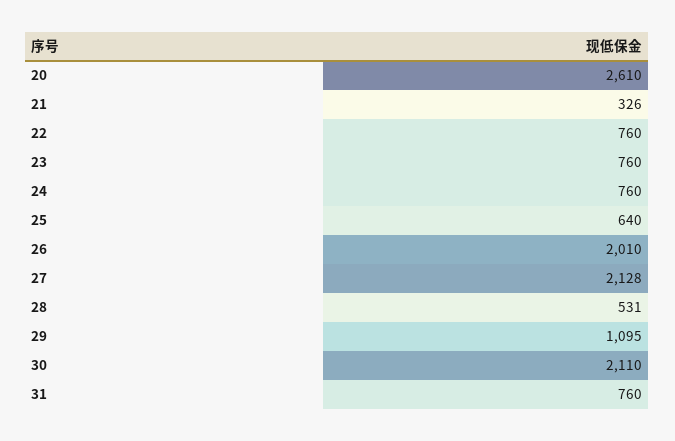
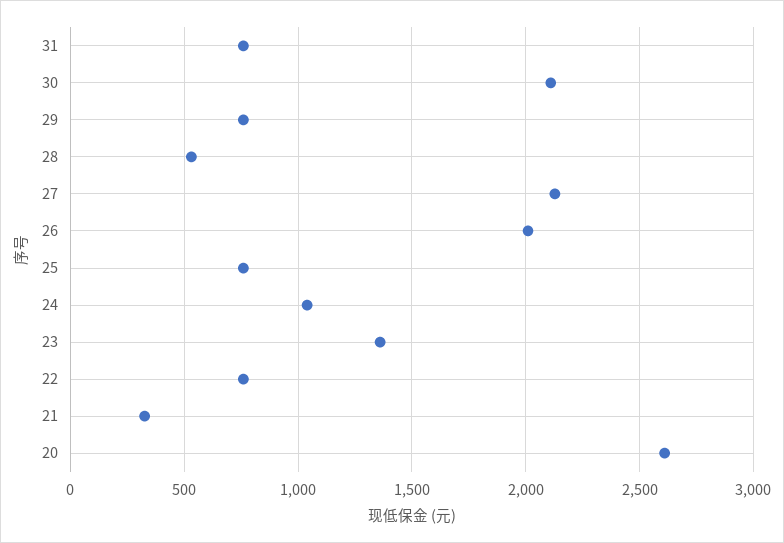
23: 760 -> 1350
24: 760 -> 1050
25: 640 -> 750
29: 1095 -> 750

